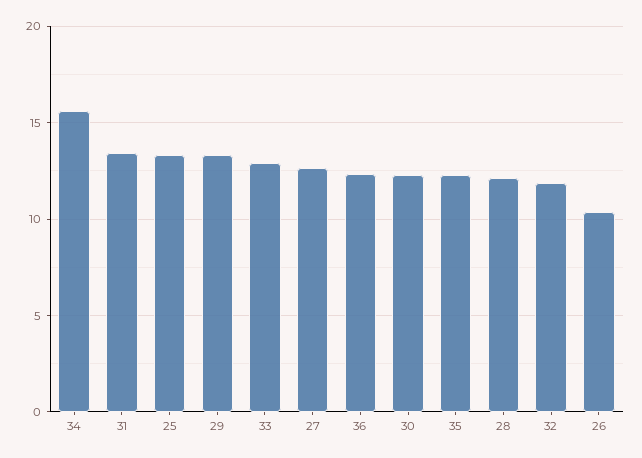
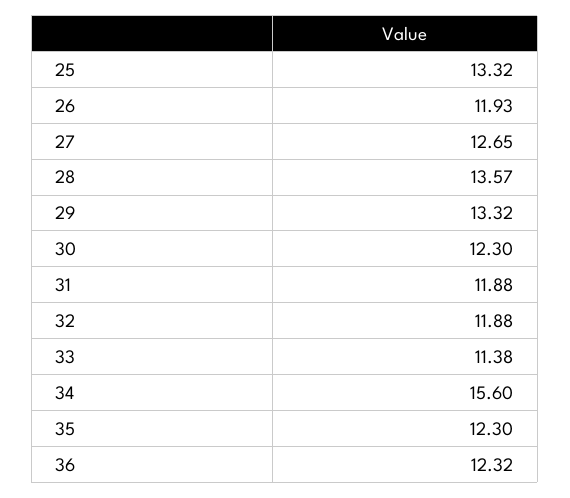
31: 13.5 -> 11.88
33: 13 -> 11.38
28: 12 -> 13.57
26: 10.5 -> 11.93

